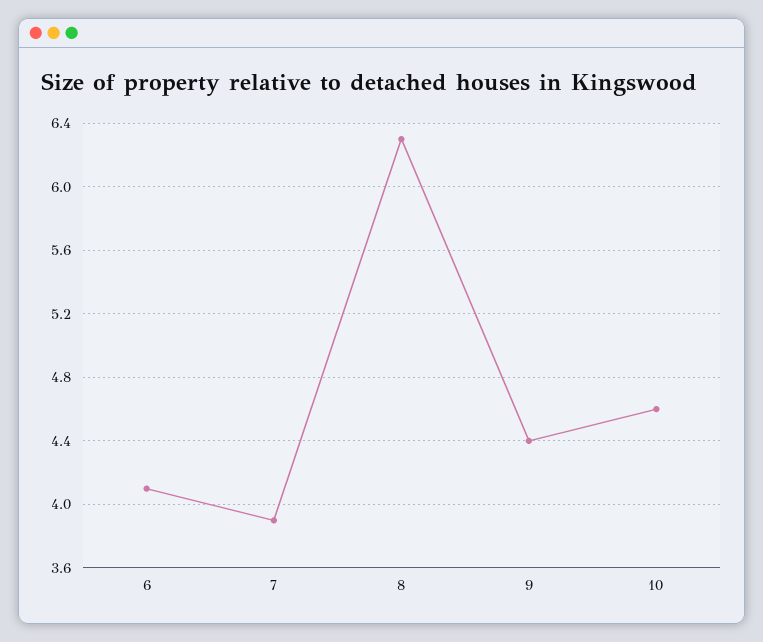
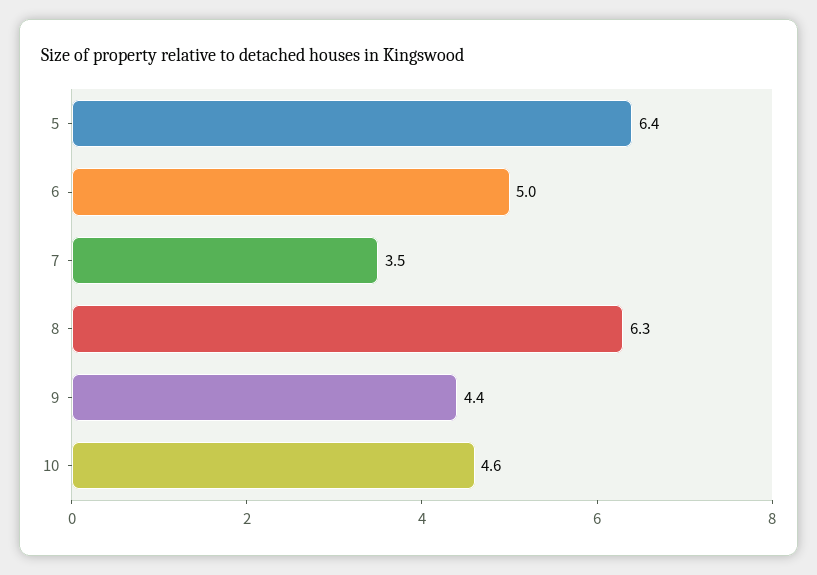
6: 4.1 -> 5
7: 3.9 -> 3.5
5: none -> 6.4

